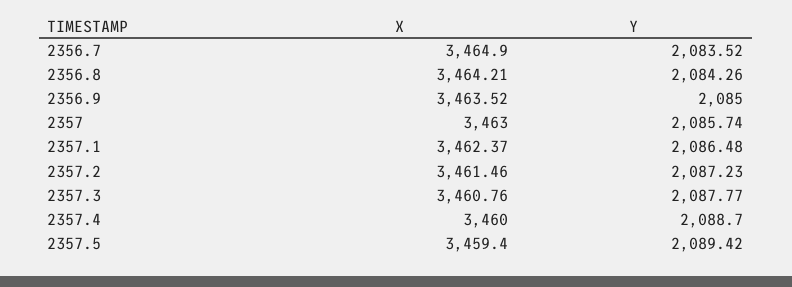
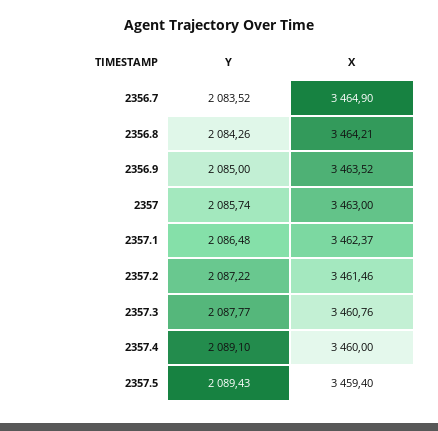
Y, 2357.2: 2087.23 -> 2087.22
Y, 2357.4: 2088.7 -> 2089.1
Y, 2357.5: 2089.42 -> 2089.43

